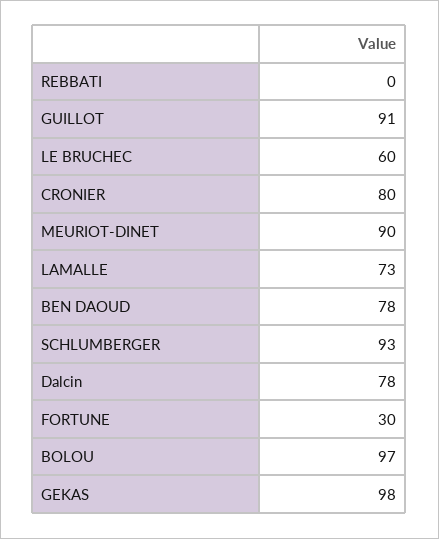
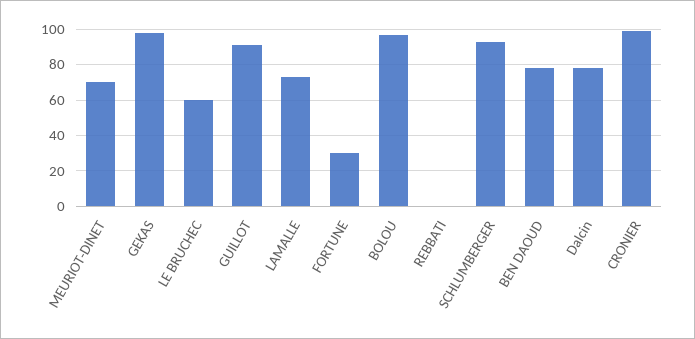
CRONIER: 80 -> 100
MEURIOT-DINET: 90 -> 70

